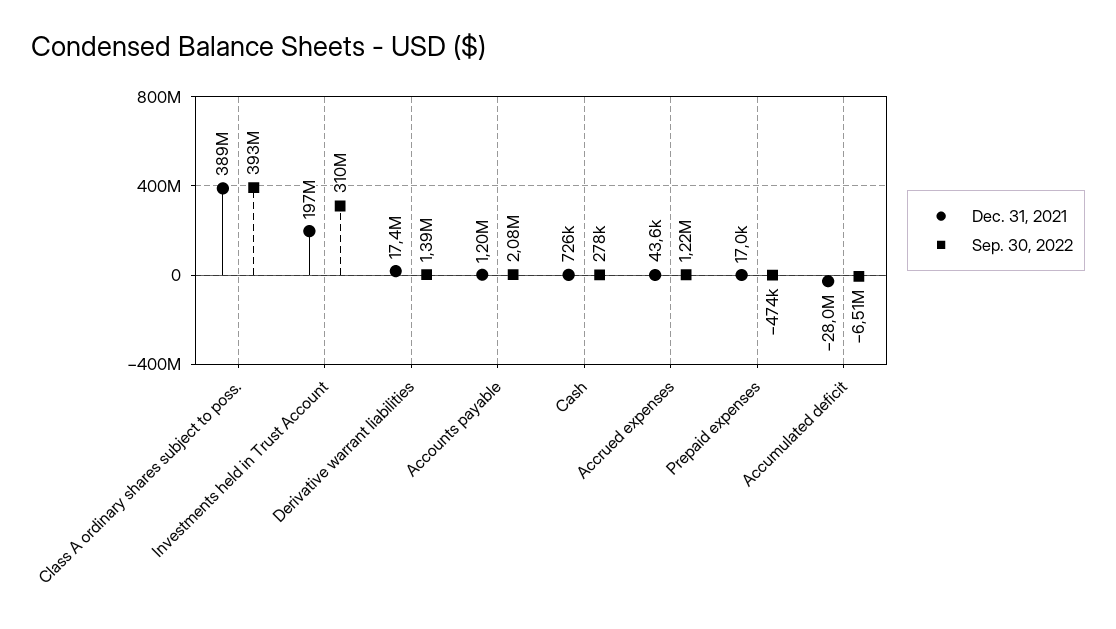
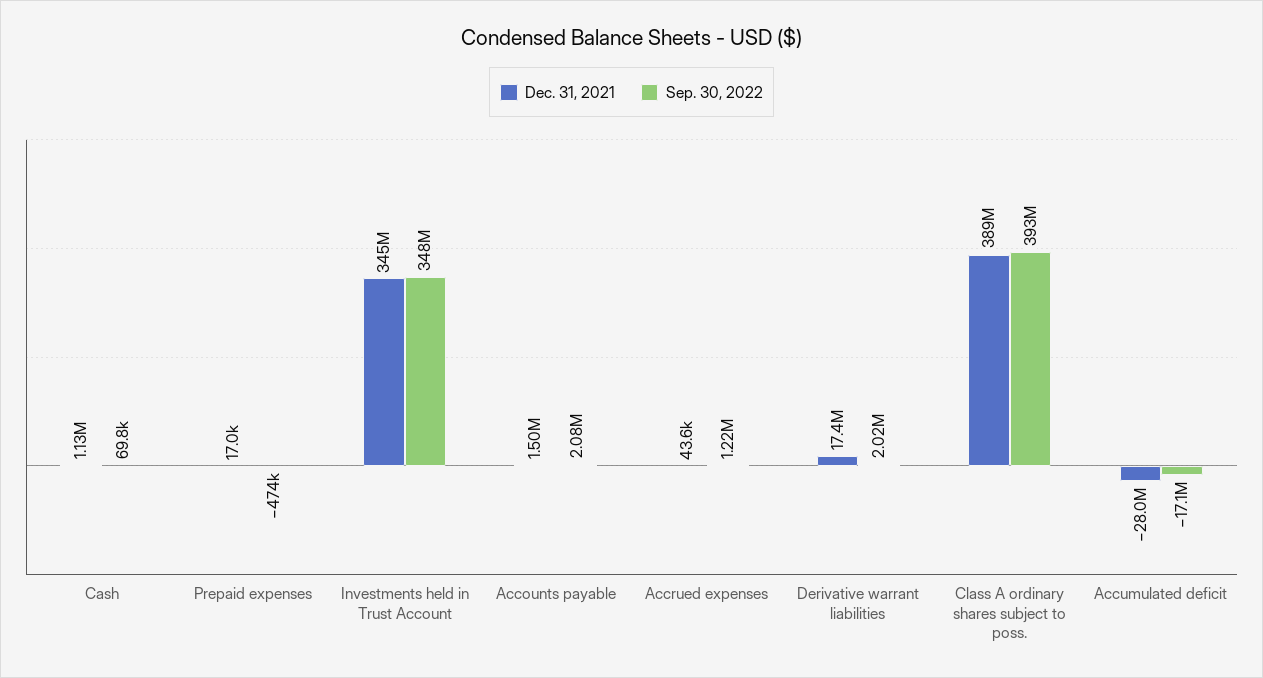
Dec. 31, 2021, Investments held in Trust Account: 197000000 -> 345000000
Sep. 30, 2022, Investments held in Trust Account: 310000000 -> 348000000
Sep. 30, 2022, Derivative warrant liabilities: 1390000 -> 2020000
Dec. 31, 2021, Accounts payable: 1200000 -> 1500000
Dec. 31, 2021, Cash: 726000 -> 1130000
Sep. 30, 2022, Cash: 278000 -> 69800
Sep. 30, 2022, Accumulated deficit: -6510000 -> -17100000

